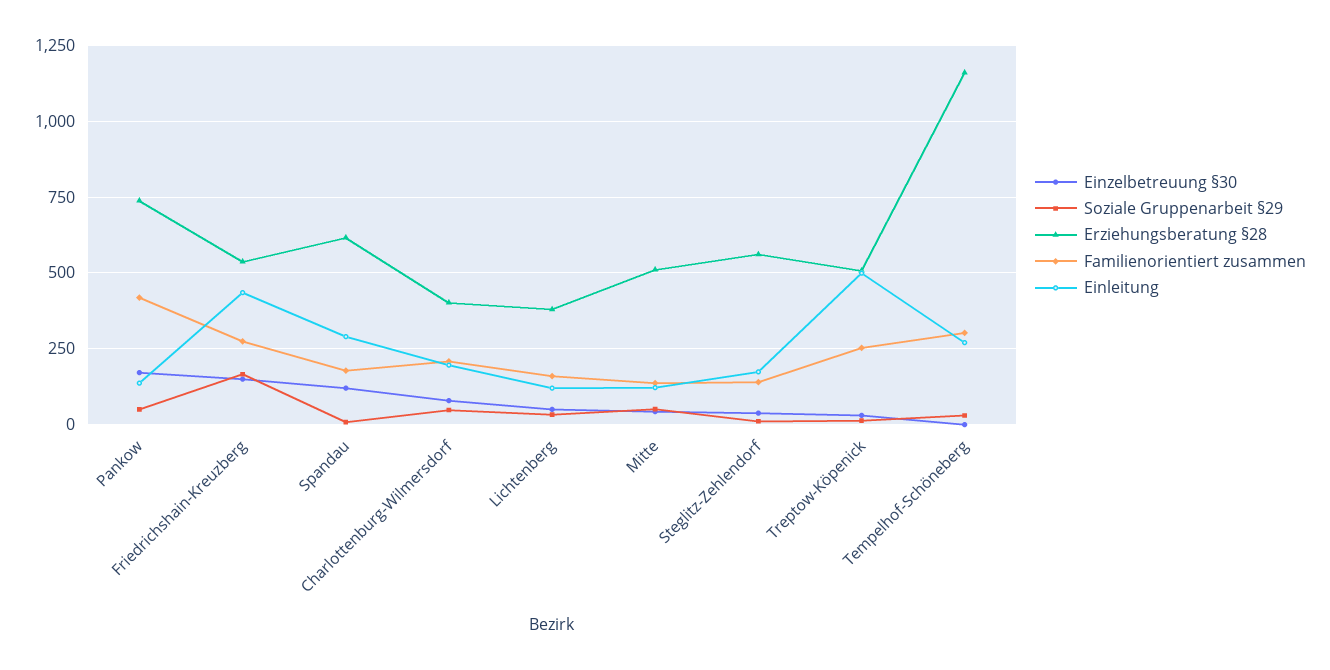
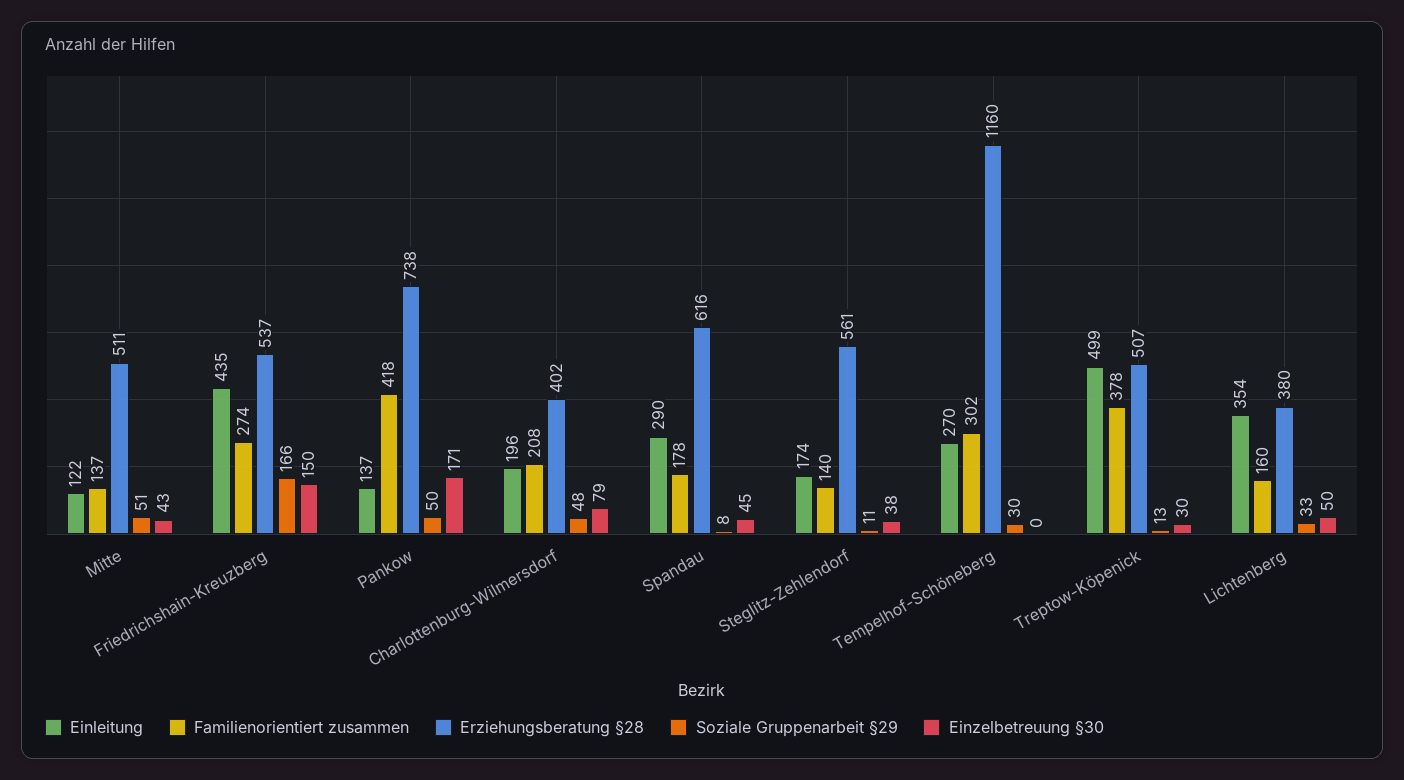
Einzelbetreuung §30, Spandau: 125 -> 45
Einleitung, Lichtenberg: 125 -> 354
Familienorientiert zusammen, Treptow-Köpenick: 250 -> 378

